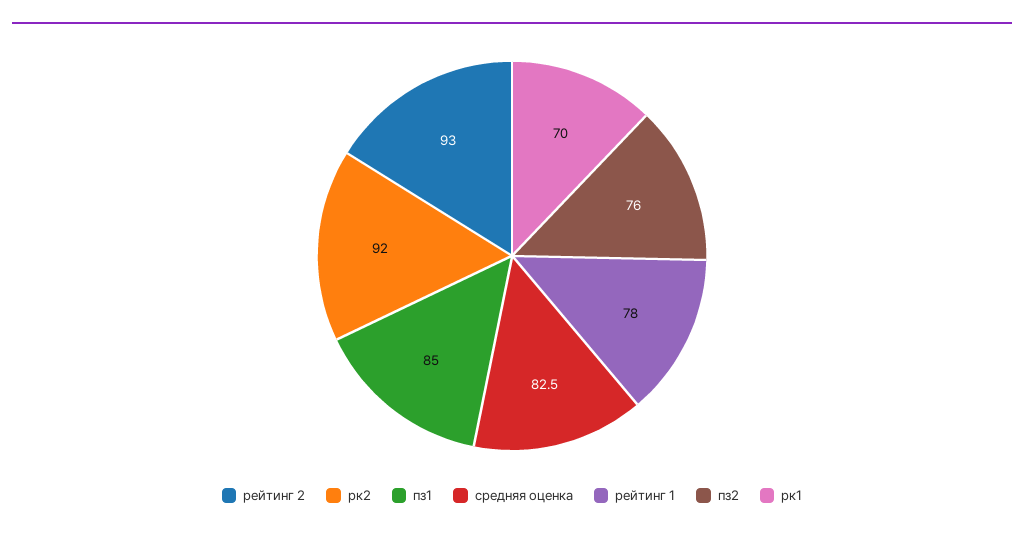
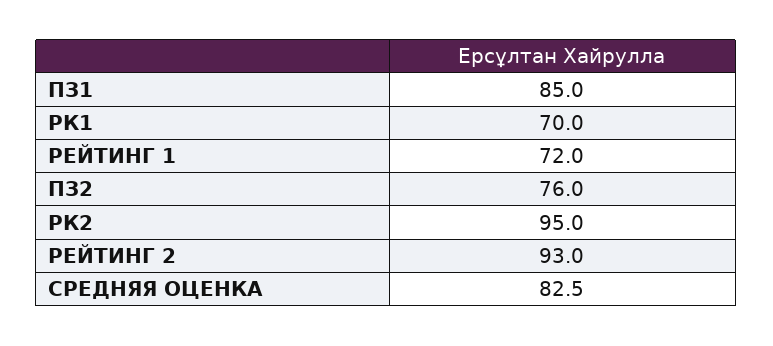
рк2: 92 -> 95
рейтинг 1: 78 -> 72

